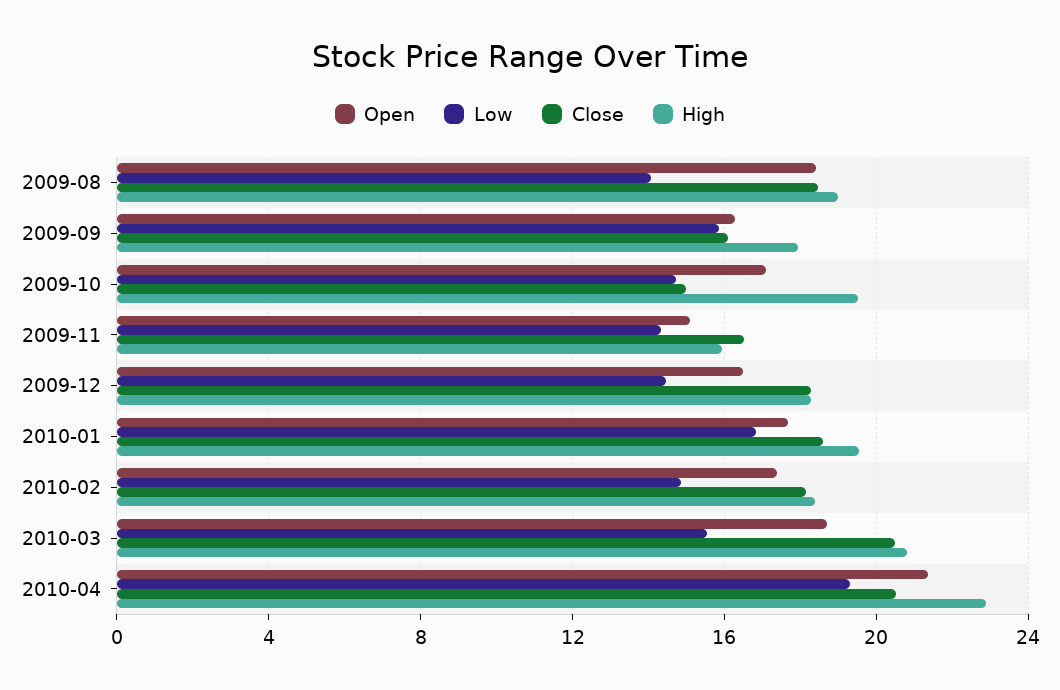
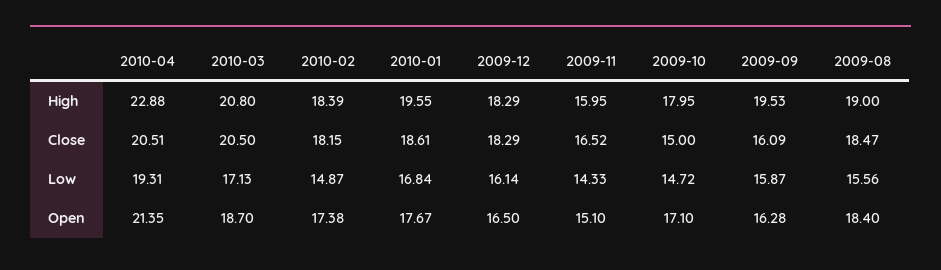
Low, 2009-08: 14 -> 15.56
High, 2009-09: 18 -> 19.53
High, 2009-10: 19.5 -> 17.95
Low, 2009-12: 14.5 -> 16.14
Low, 2010-03: 15.5 -> 17.13

